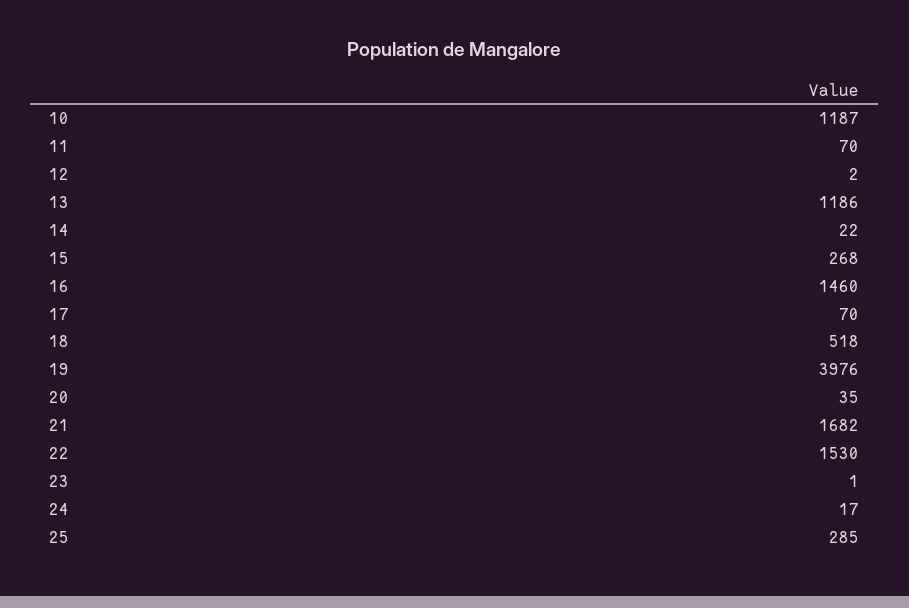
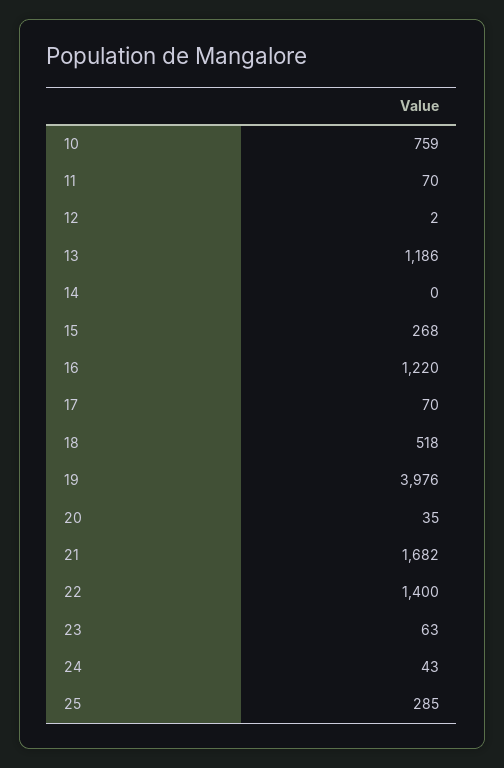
10: 1187 -> 759
14: 22 -> 0
16: 1460 -> 1220
22: 1530 -> 1400
23: 1 -> 63
24: 17 -> 43

